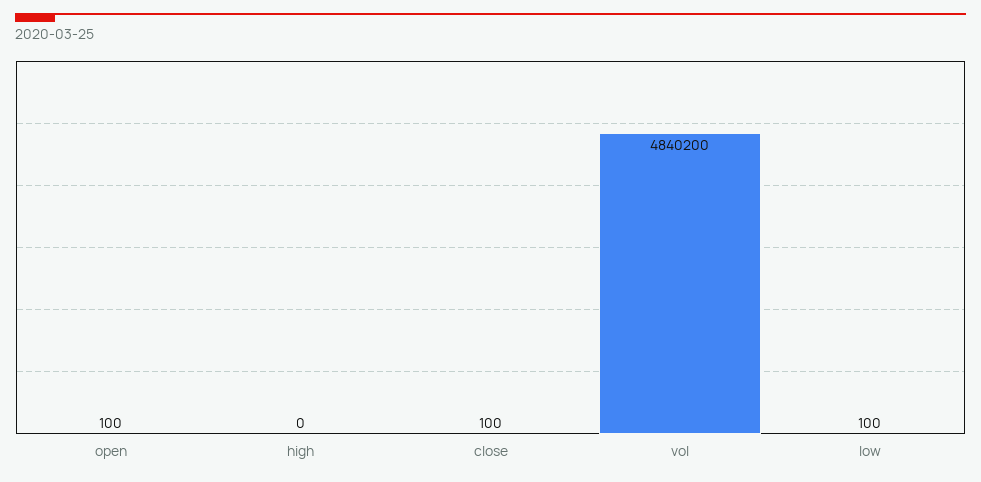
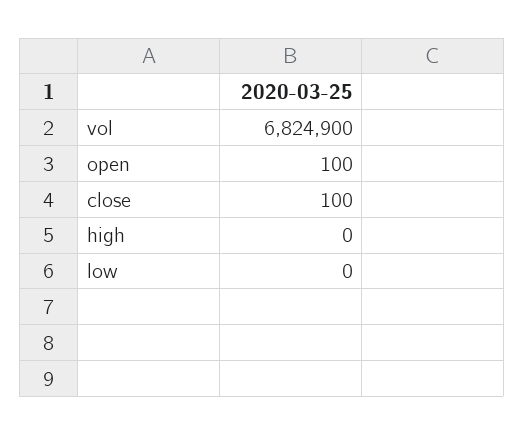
vol: 4840200 -> 6824900
low: 100 -> 0

